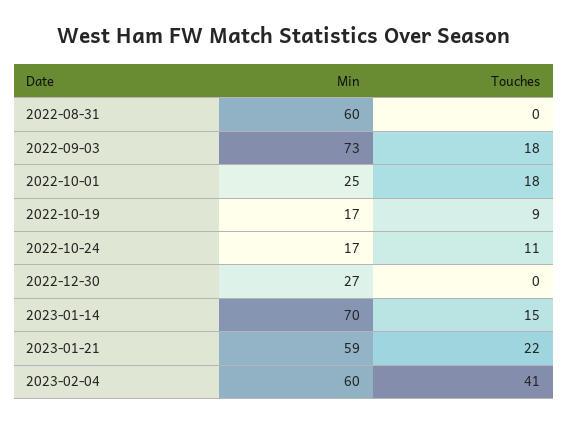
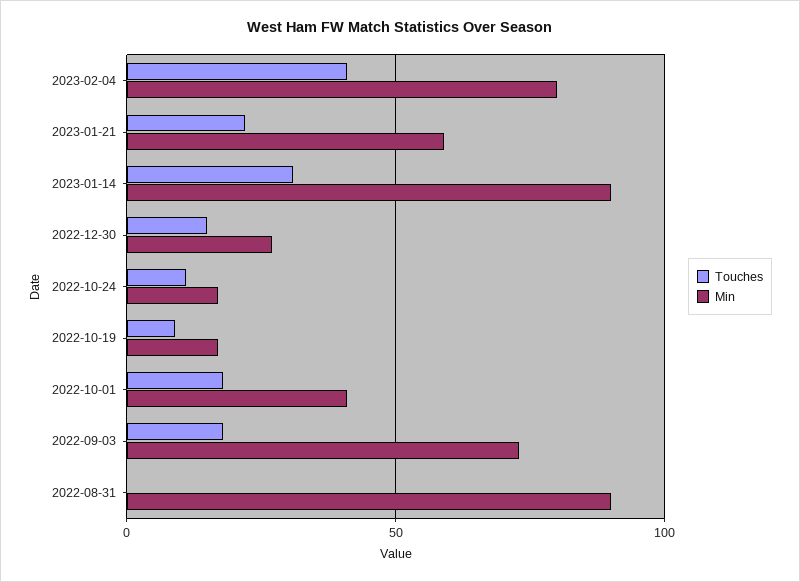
Min, 2022-08-31: 60 -> 90
Min, 2022-10-01: 25 -> 40
Touches, 2022-12-30: 0 -> 15
Min, 2023-01-14: 70 -> 90
Touches, 2023-01-14: 15 -> 30
Min, 2023-02-04: 60 -> 80

